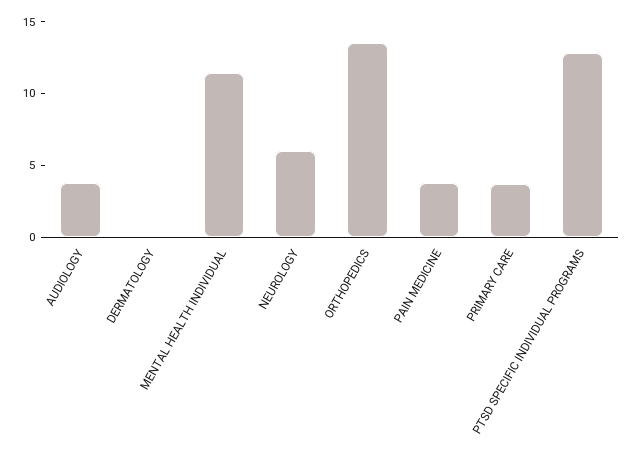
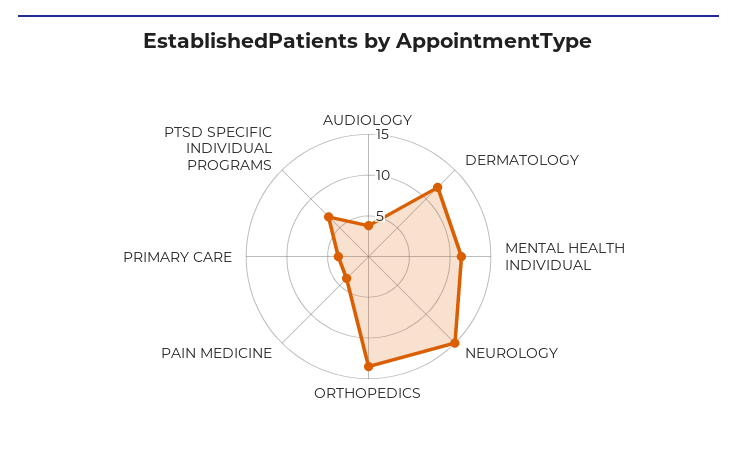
DERMATOLOGY: 0 -> 12
NEUROLOGY: 6 -> 15
PTSD SPECIFIC INDIVIDUAL PROGRAMS: 13 -> 7

